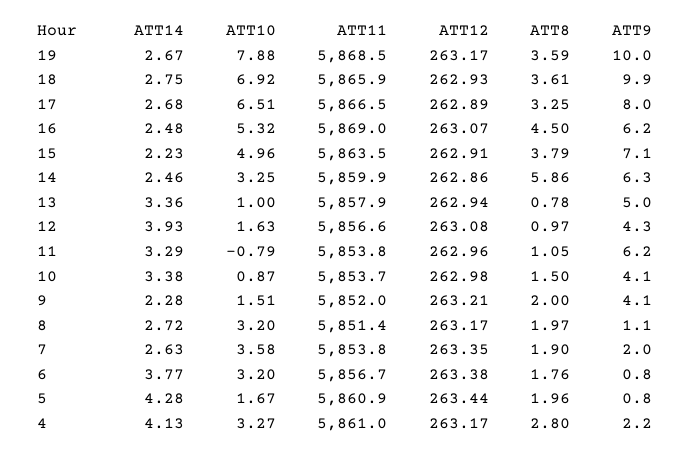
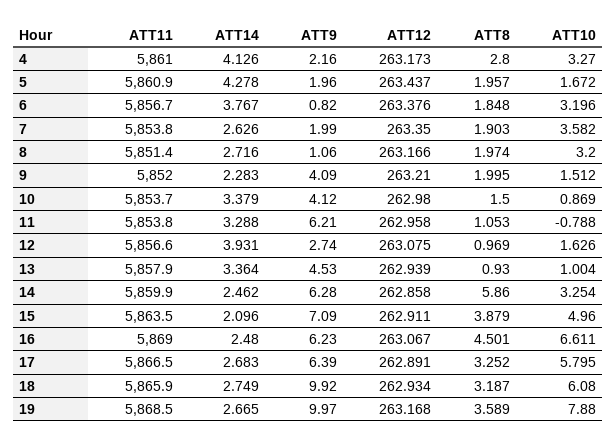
ATT10, 18: 6.92 -> 6.08
ATT8, 18: 3.61 -> 3.187
ATT10, 17: 6.51 -> 5.795
ATT9, 17: 8 -> 6.39
ATT10, 16: 5.32 -> 6.611
ATT14, 15: 2.23 -> 2.096
ATT8, 15: 3.79 -> 3.879
ATT8, 13: 0.78 -> 0.93
ATT9, 13: 5 -> 4.53
ATT9, 12: 4.3 -> 2.74
ATT8, 6: 1.76 -> 1.848
ATT9, 5: 0.8 -> 1.96

